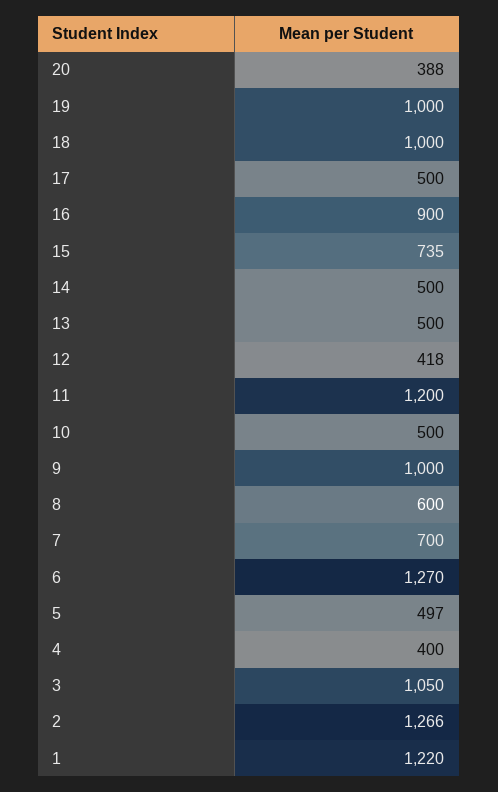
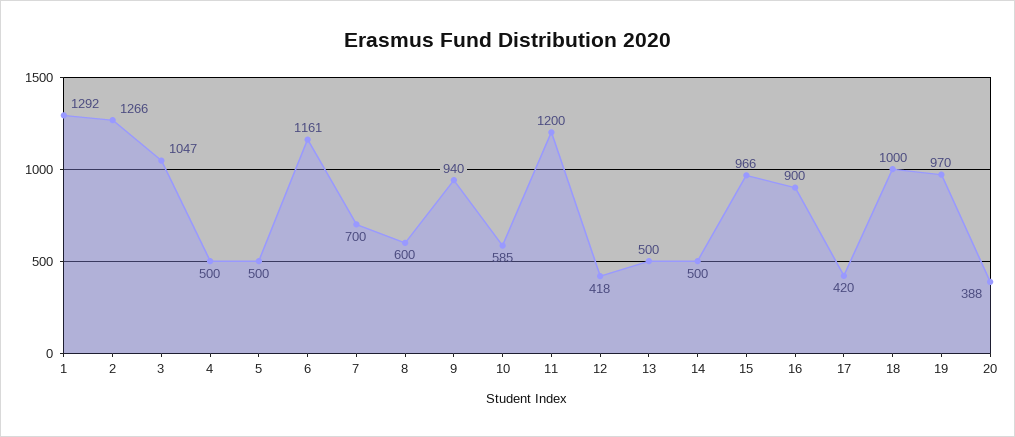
19: 1000 -> 970
17: 500 -> 420
15: 735 -> 966
10: 500 -> 585
9: 1000 -> 940
6: 1270 -> 1161
5: 497 -> 500
4: 400 -> 500
3: 1050 -> 1047
1: 1220 -> 1292

